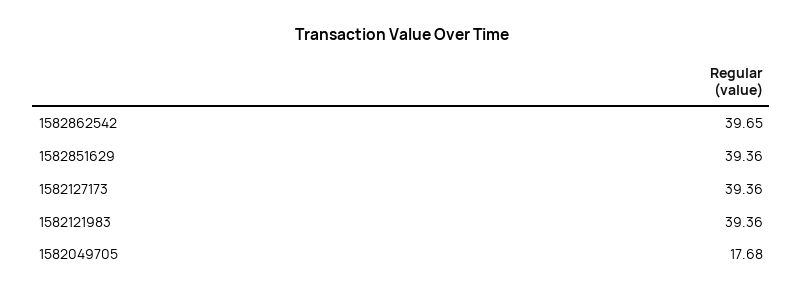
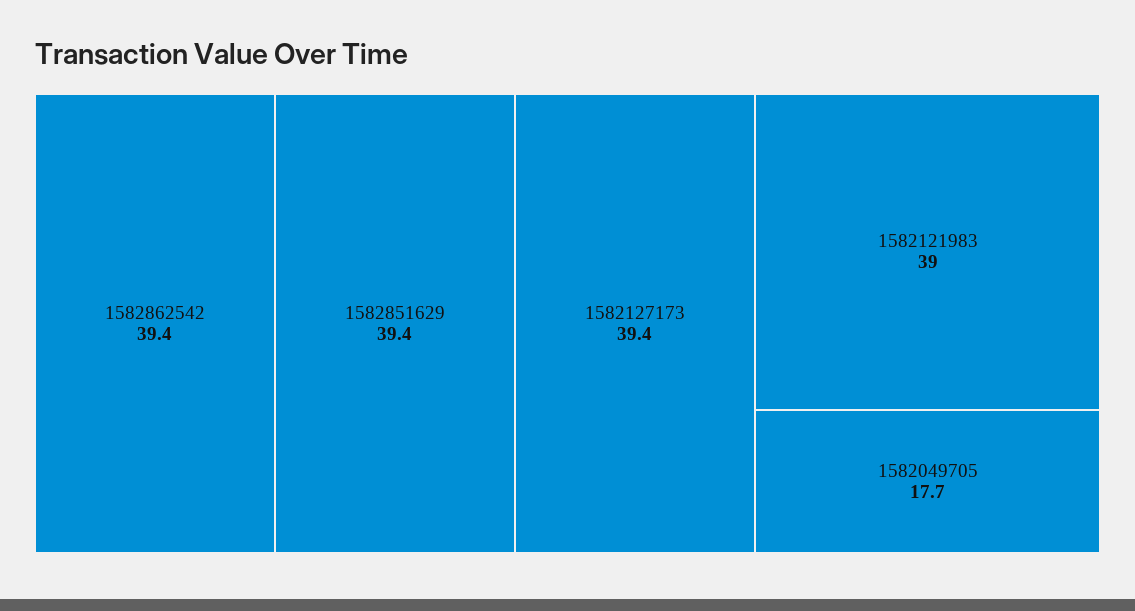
1582862542: 39.65 -> 39.4
1582121983: 39.36 -> 39

